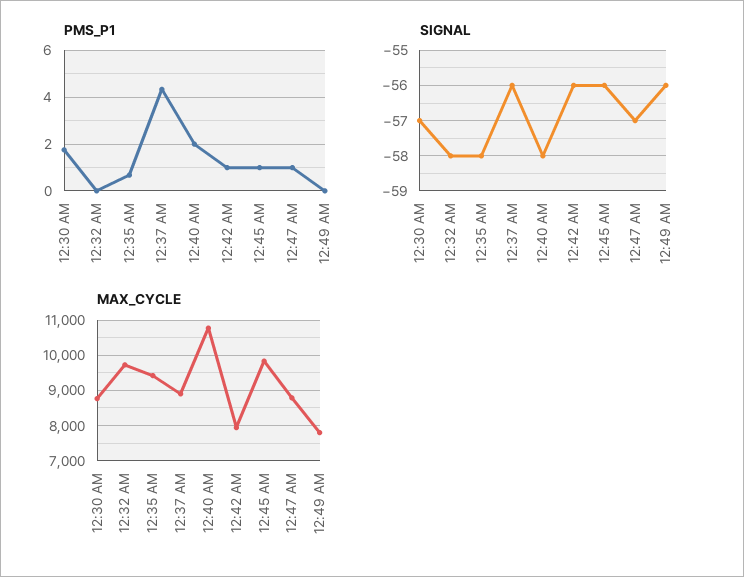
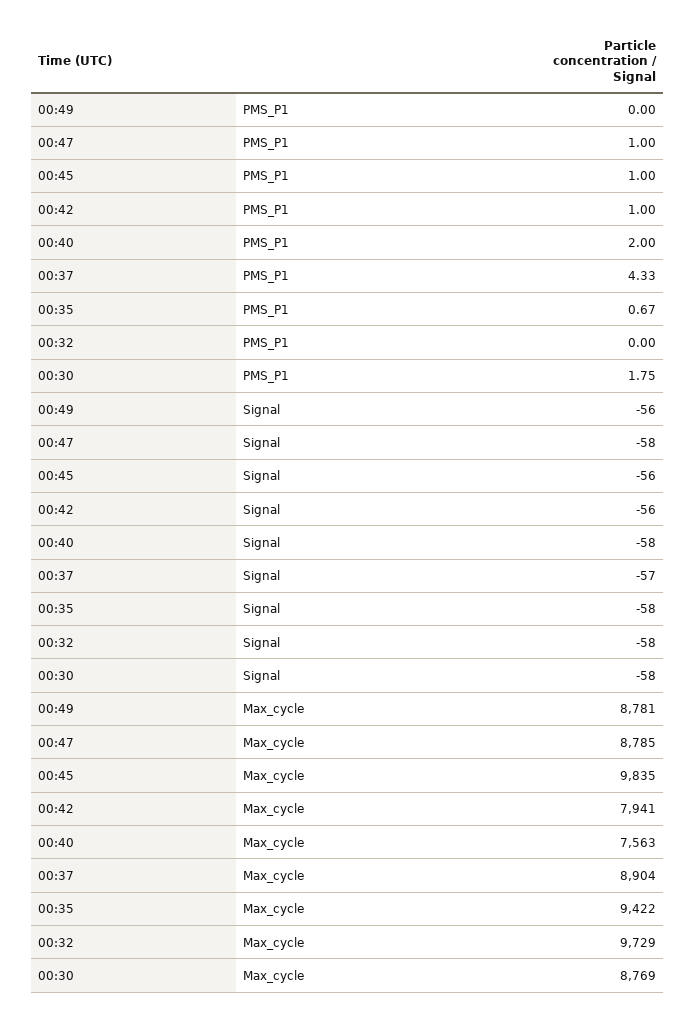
SIGNAL, 12:30 AM: -57 -> -58
SIGNAL, 12:37 AM: -56 -> -57
SIGNAL, 12:47 AM: -57 -> -58
MAX_CYCLE, 12:40 AM: 10800 -> 7563
MAX_CYCLE, 12:49 AM: 7800 -> 8781

